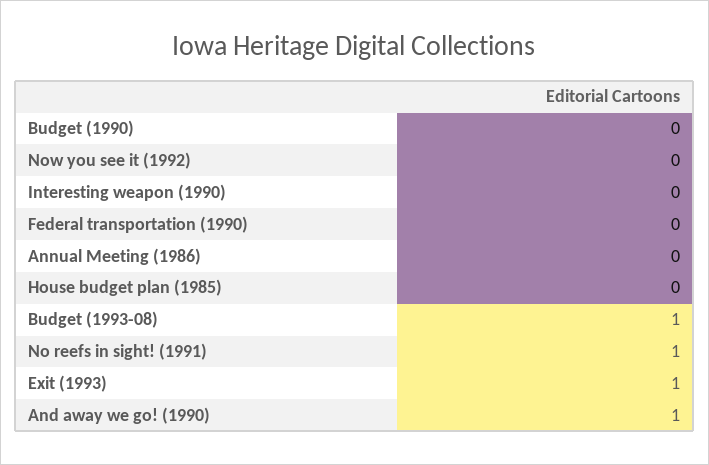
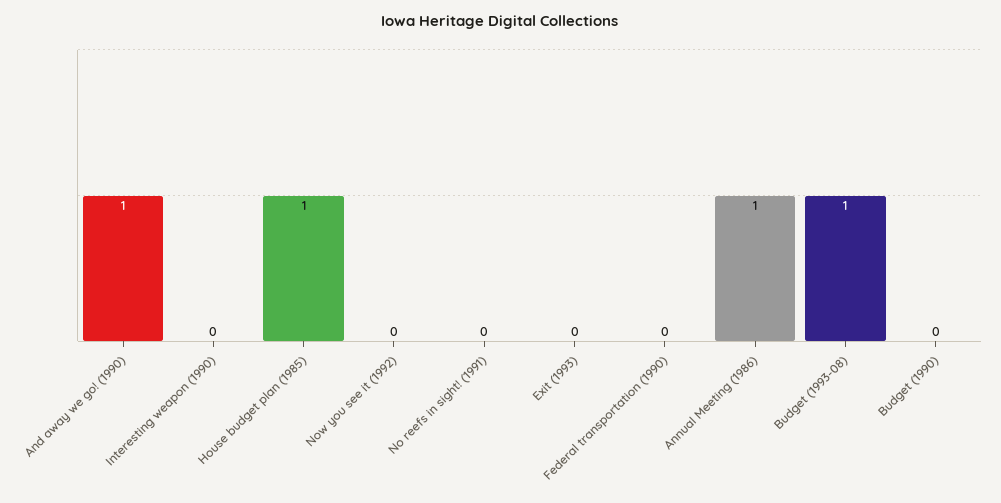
Annual Meeting (1986): 0 -> 1
House budget plan (1985): 0 -> 1
No reefs in sight! (1991): 1 -> 0
Exit (1993): 1 -> 0

